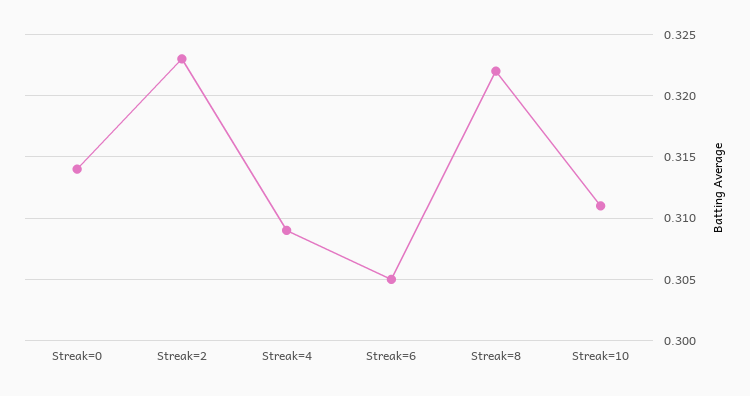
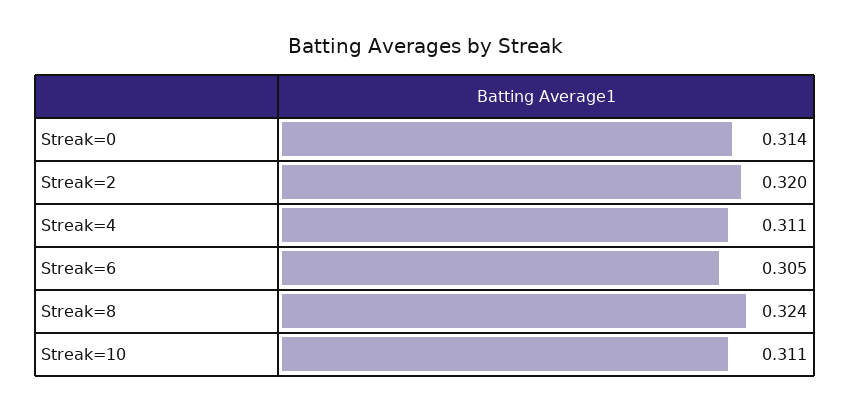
Streak=2: 0.323 -> 0.32
Streak=4: 0.309 -> 0.311
Streak=8: 0.322 -> 0.324

